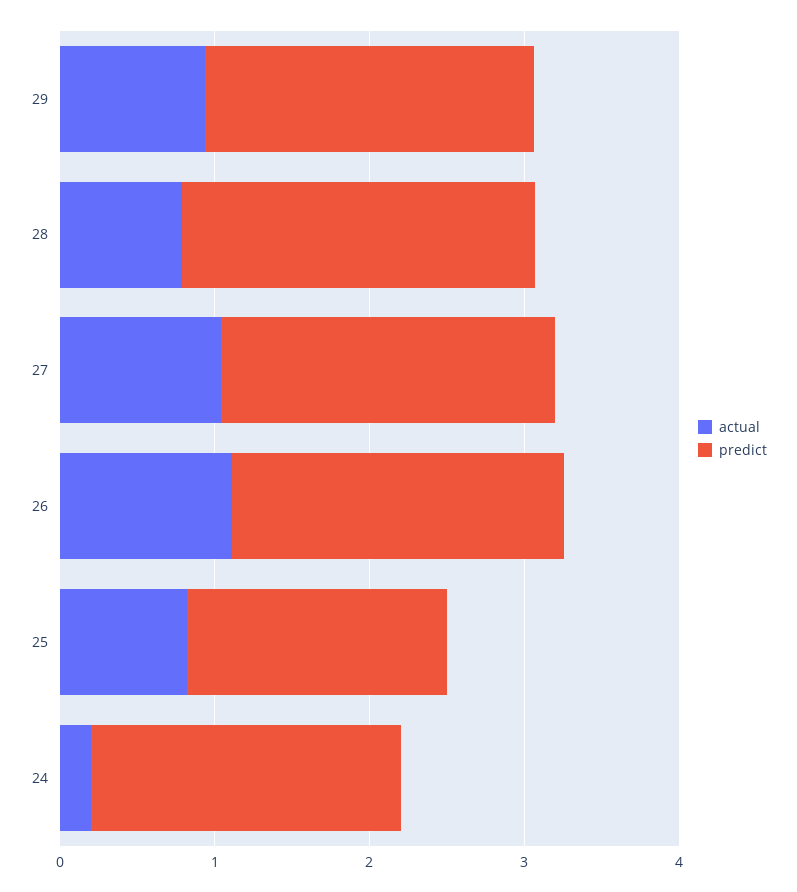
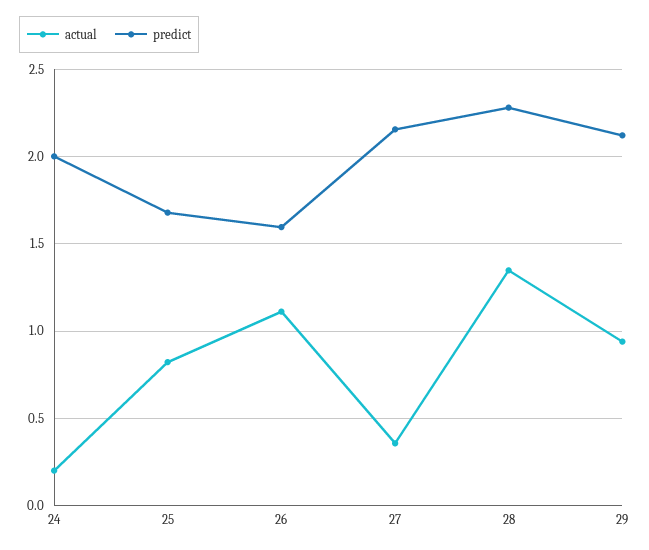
actual, 28: 0.8 -> 1.35
actual, 27: 1 -> 0.35
predict, 26: 2.2 -> 1.6

